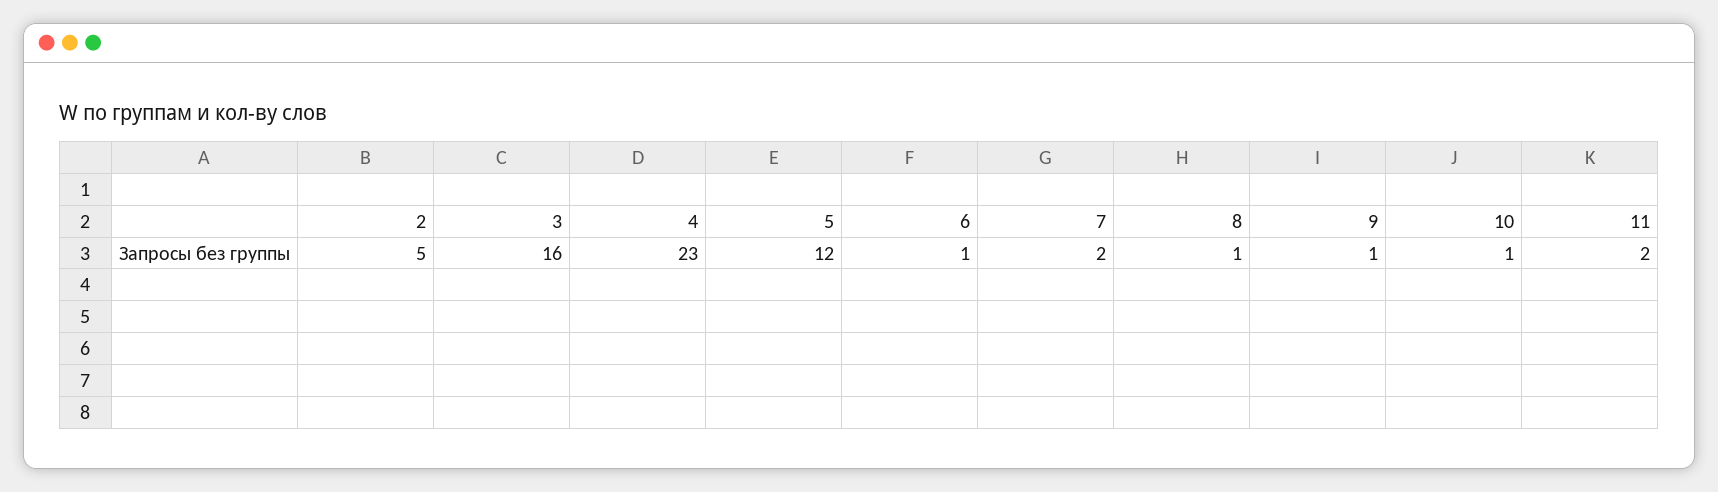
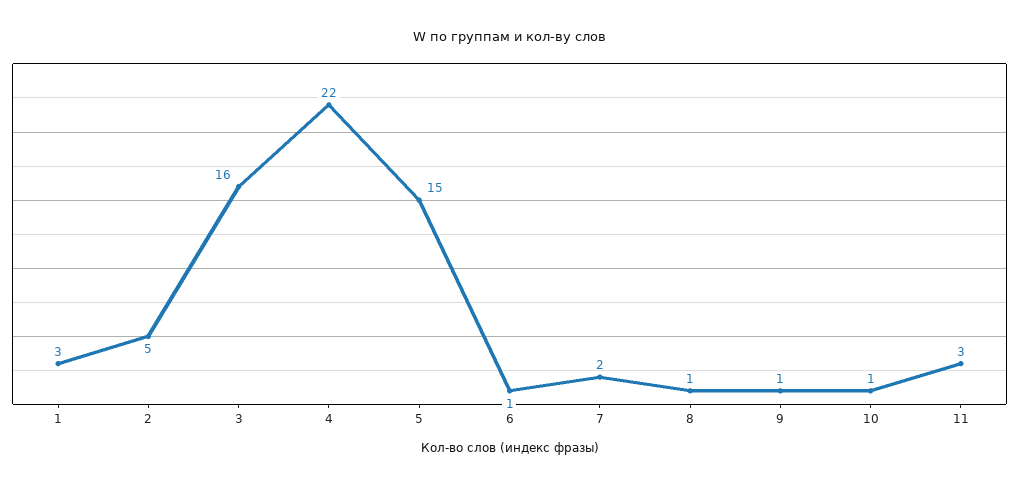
4: 23 -> 22
5: 12 -> 15
11: 2 -> 3
1: none -> 3

